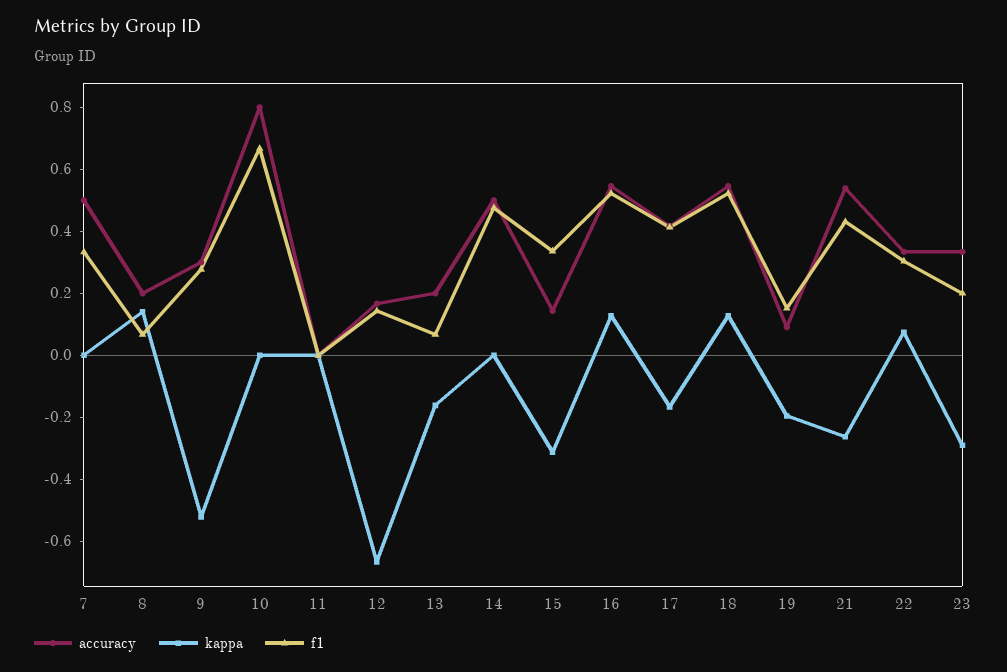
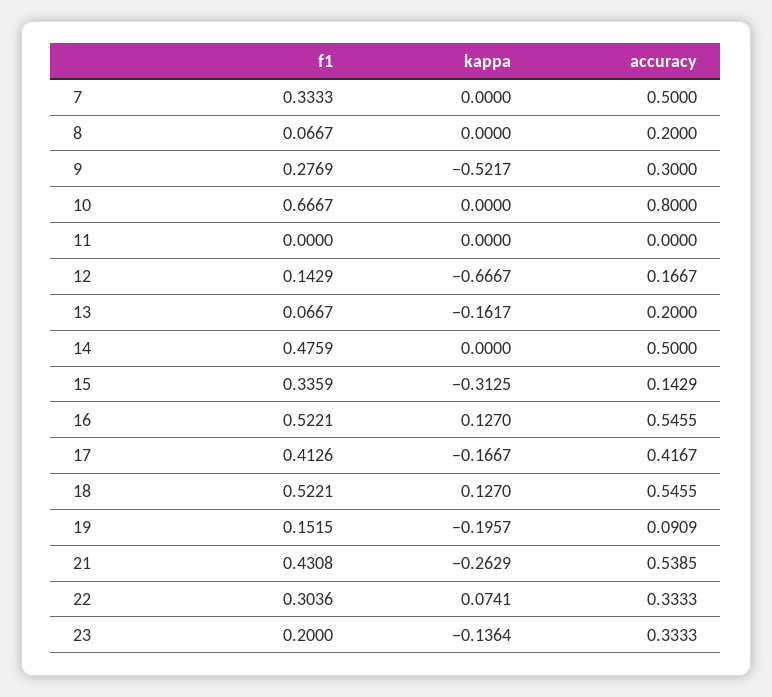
kappa, 8: 0.15 -> 0
kappa, 23: -0.3 -> -0.1364

